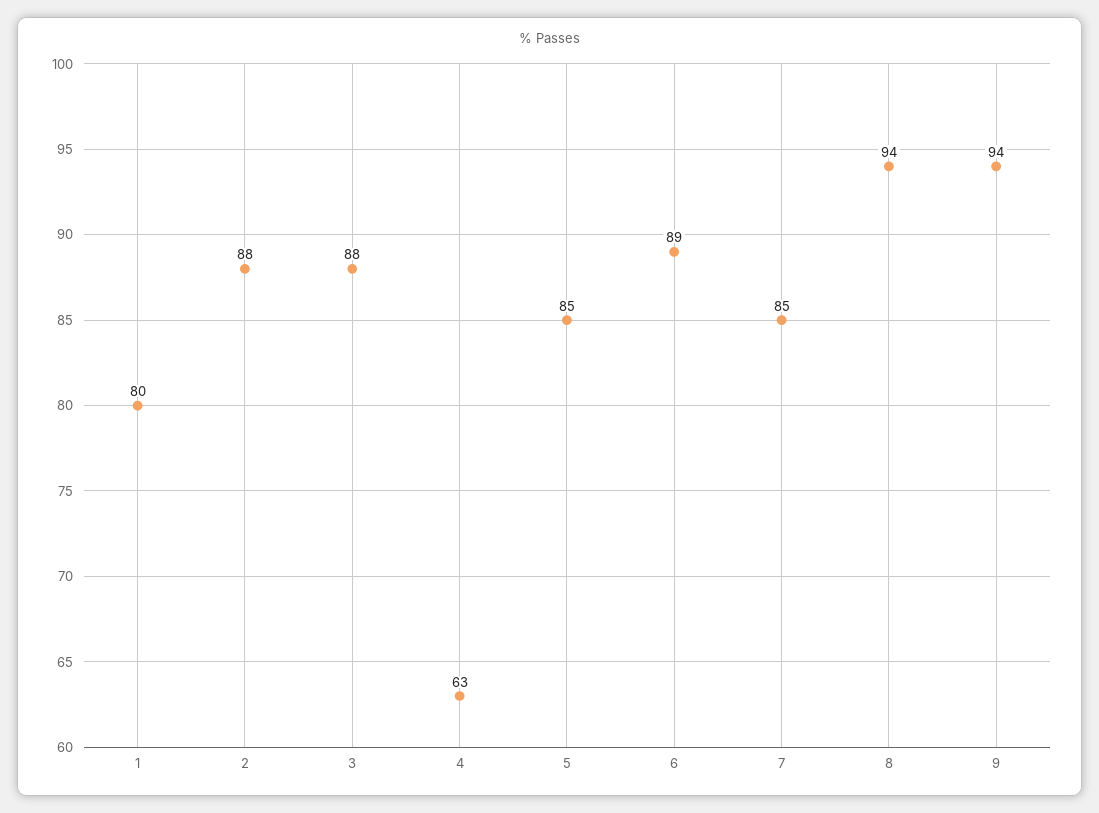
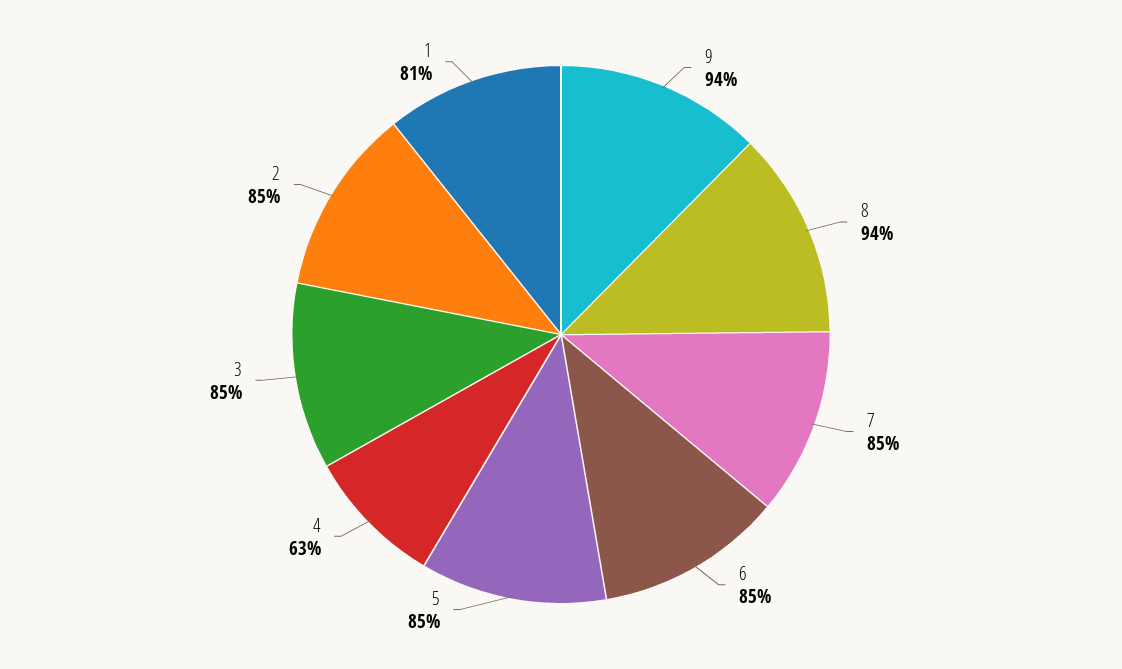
1: 80 -> 81
2: 88 -> 85
3: 88 -> 85
6: 89 -> 85

